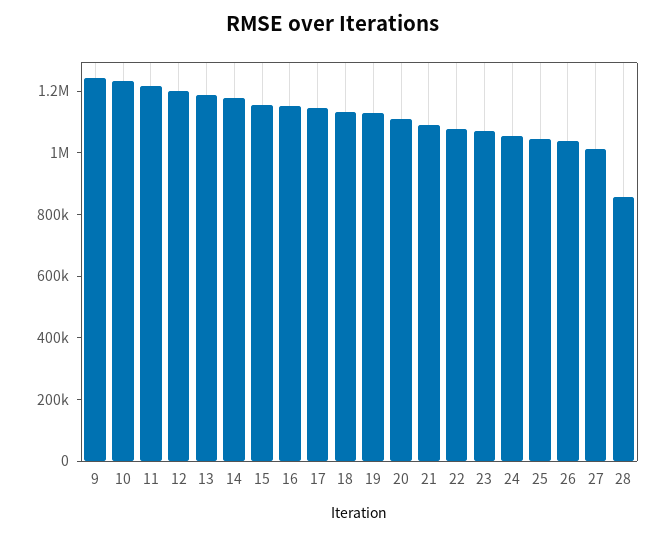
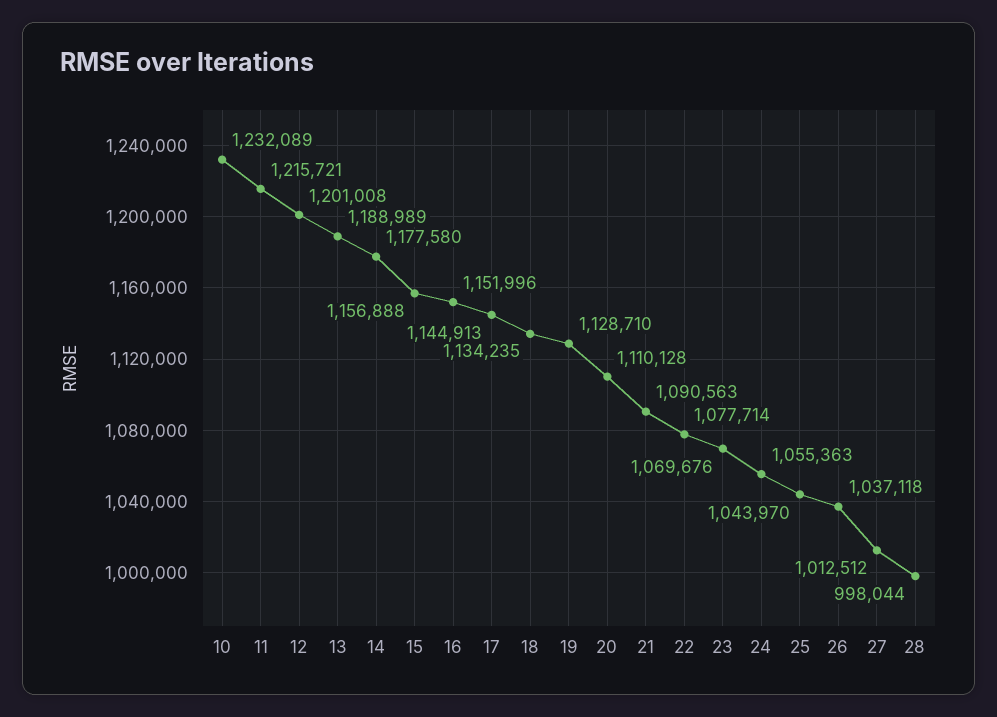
9: 1250000 -> none
28: 850000 -> 998044

